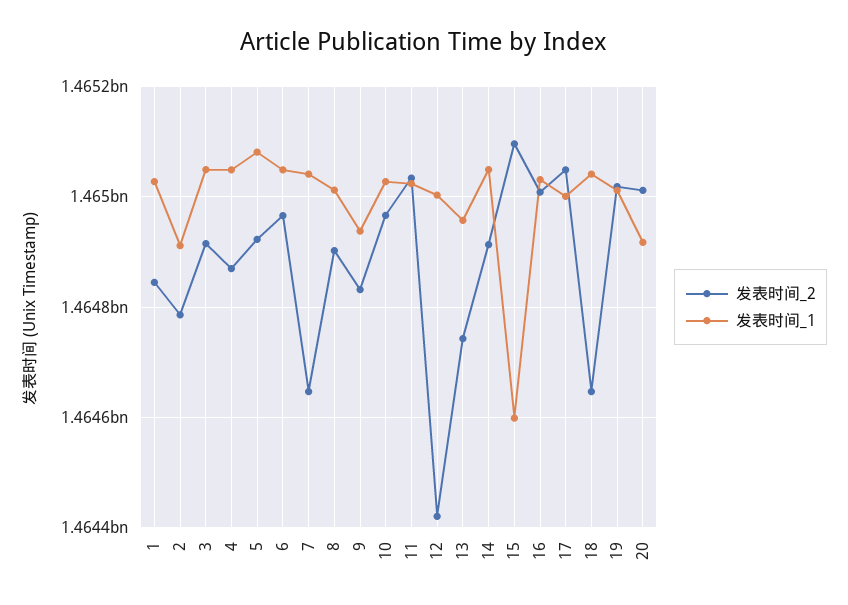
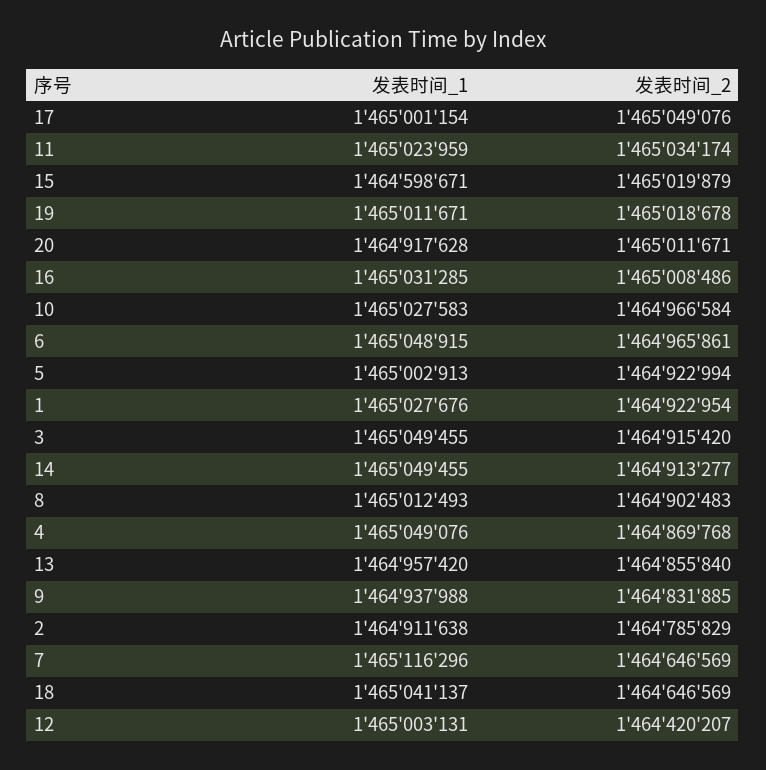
发表时间_2, 1: 1464840000 -> 1464922954
发表时间_1, 5: 1465080000 -> 1465002913
发表时间_1, 7: 1465040000 -> 1465116296
发表时间_2, 13: 1464740000 -> 1464855840
发表时间_2, 15: 1465100000 -> 1465019879

